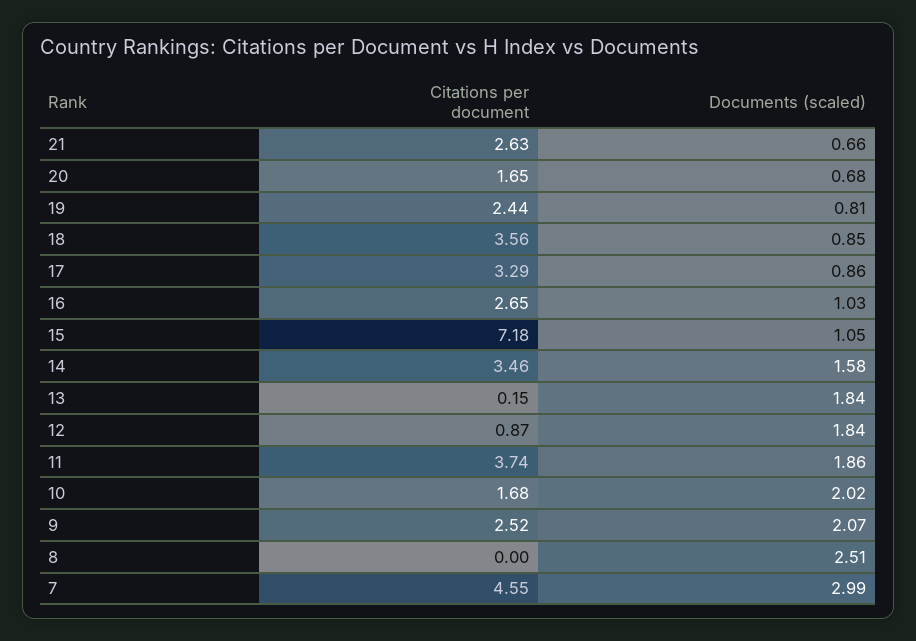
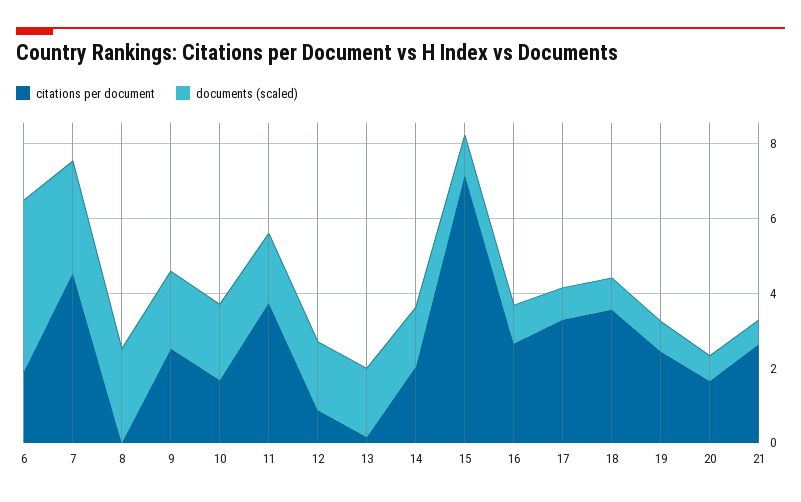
Citations per document, 14: 3.46 -> 2
Citations per document, 6: none -> 2
Documents (scaled), 6: none -> 4.5

